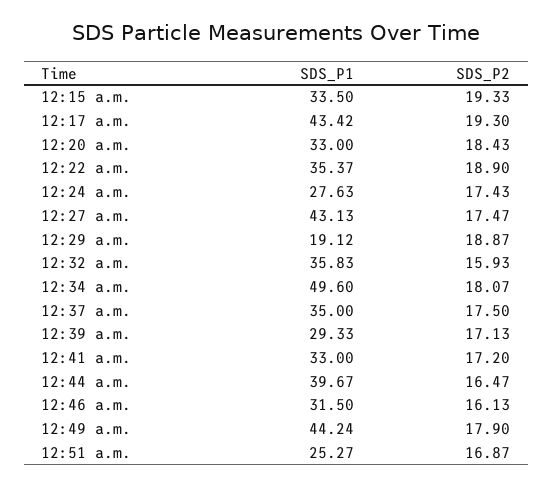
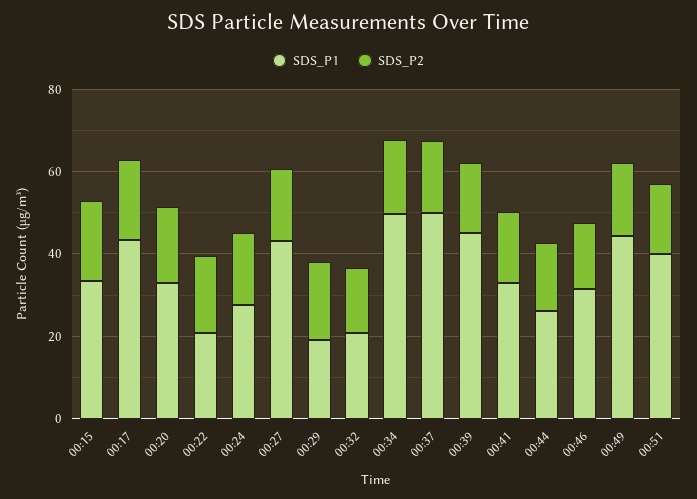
SDS_P1, 12:22 a.m.: 35.37 -> 20
SDS_P1, 12:32 a.m.: 35.83 -> 20
SDS_P1, 12:37 a.m.: 35 -> 50
SDS_P1, 12:39 a.m.: 29.33 -> 45
SDS_P1, 12:44 a.m.: 39.67 -> 25
SDS_P1, 12:51 a.m.: 25.27 -> 40

